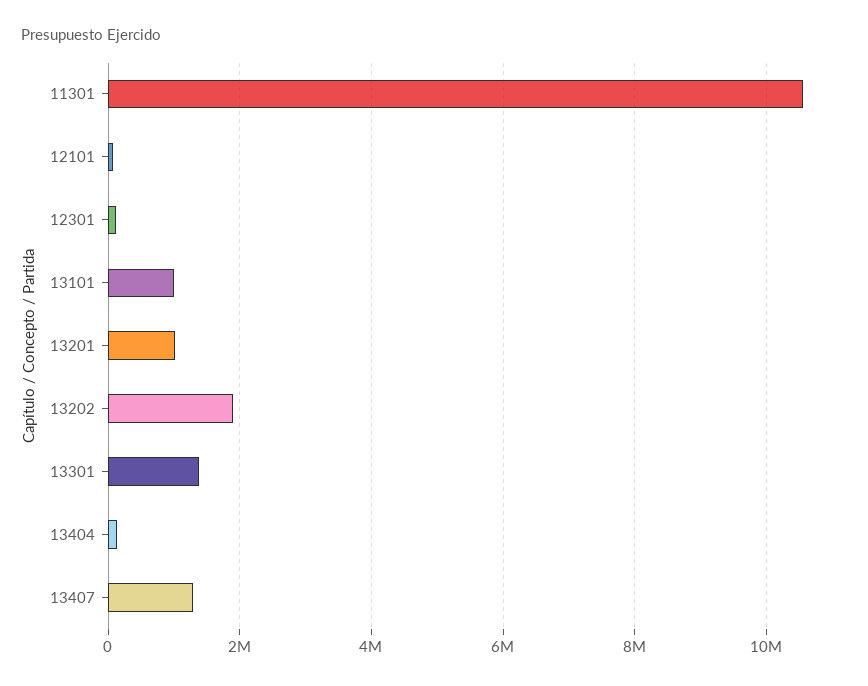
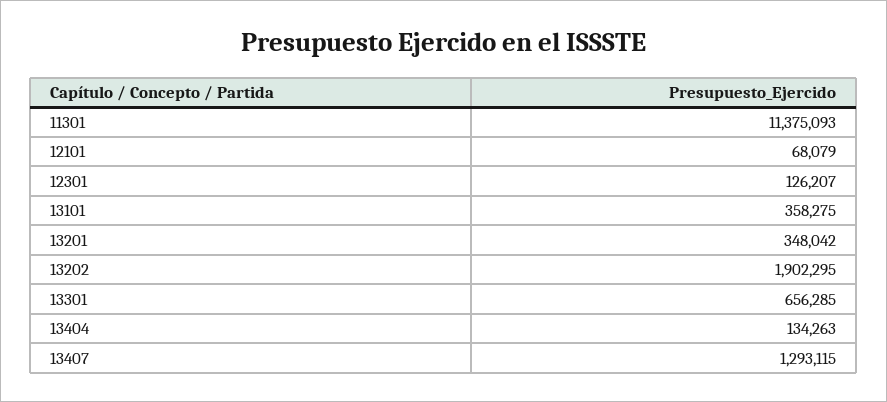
11301: 10600000 -> 11375093
13101: 1000000 -> 358275
13201: 1000000 -> 348042
13301: 1400000 -> 656285

